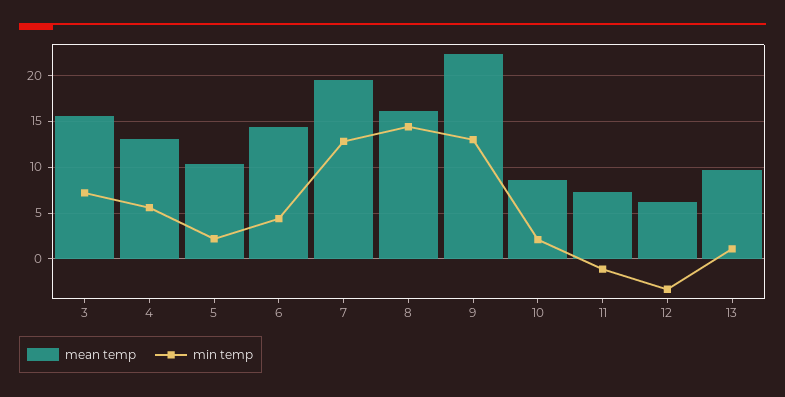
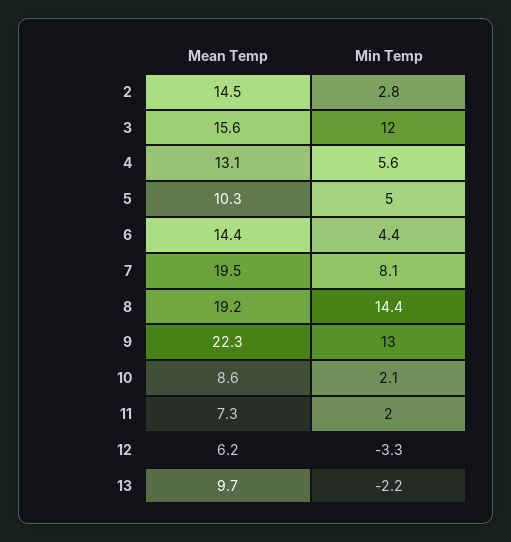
min temp, 3: 7 -> 12
min temp, 5: 2 -> 5
min temp, 7: 13 -> 8.1
mean temp, 8: 16 -> 19.2
min temp, 11: -1 -> 2
min temp, 13: 1 -> -2.2
mean temp, 2: none -> 14.5
min temp, 2: none -> 2.8

